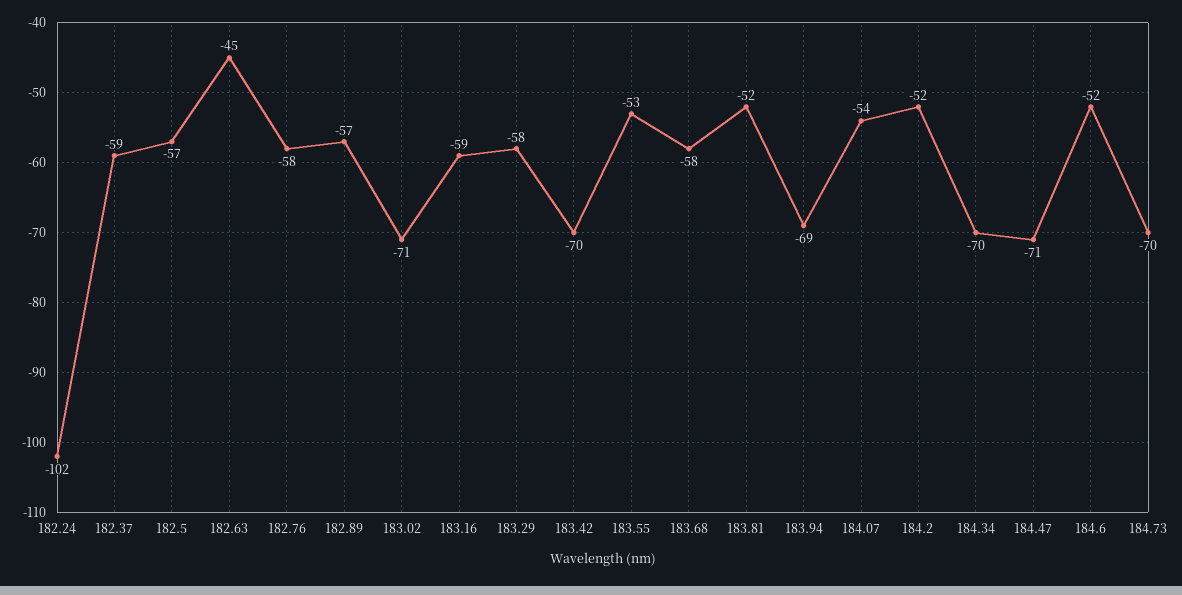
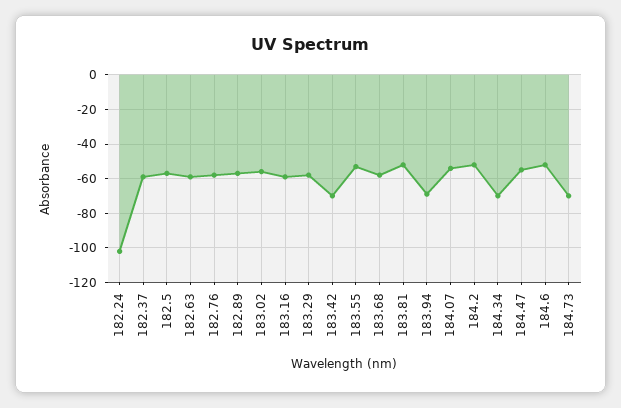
182.63: -45 -> -60
183.02: -71 -> -55
184.47: -71 -> -55

